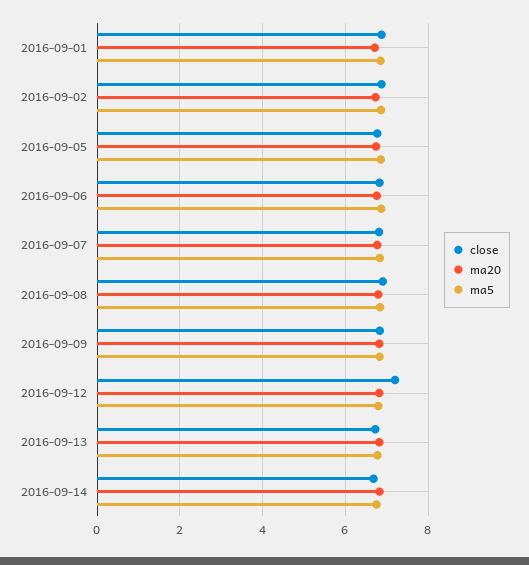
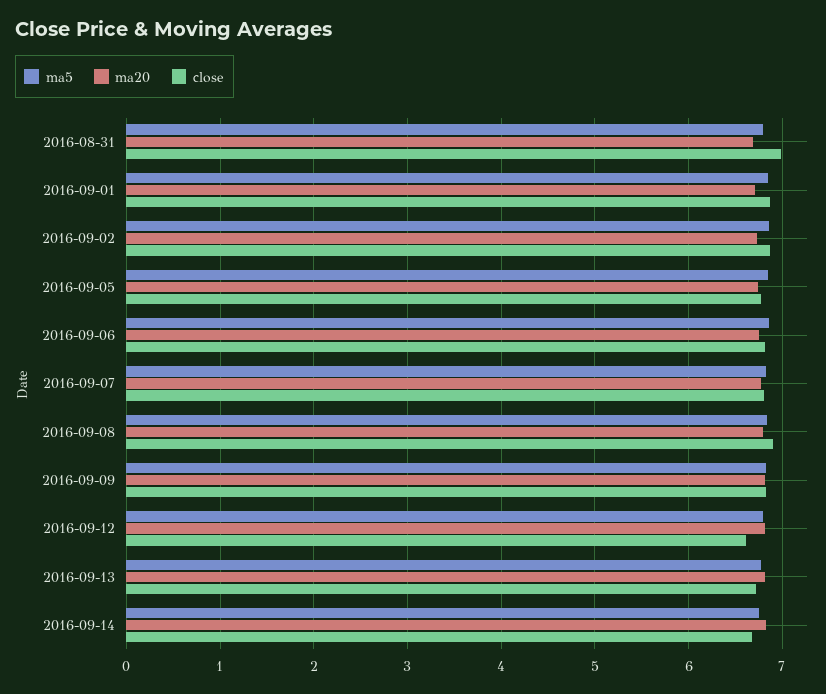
close, 2016-09-12: 7.2 -> 6.6
ma5, 2016-08-31: none -> 6.8
ma20, 2016-08-31: none -> 6.7
close, 2016-08-31: none -> 7

